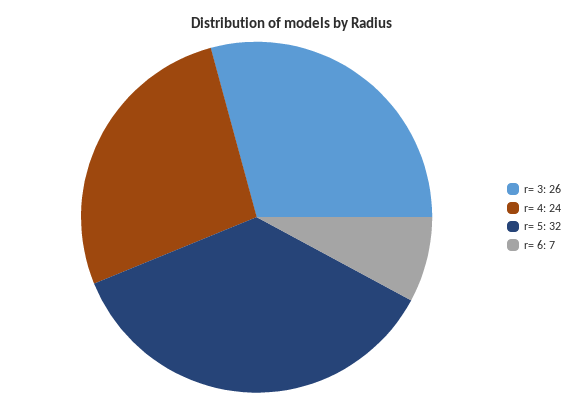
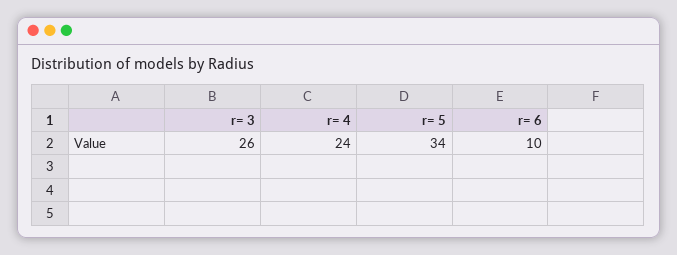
r= 5: 32 -> 34
r= 6: 7 -> 10

